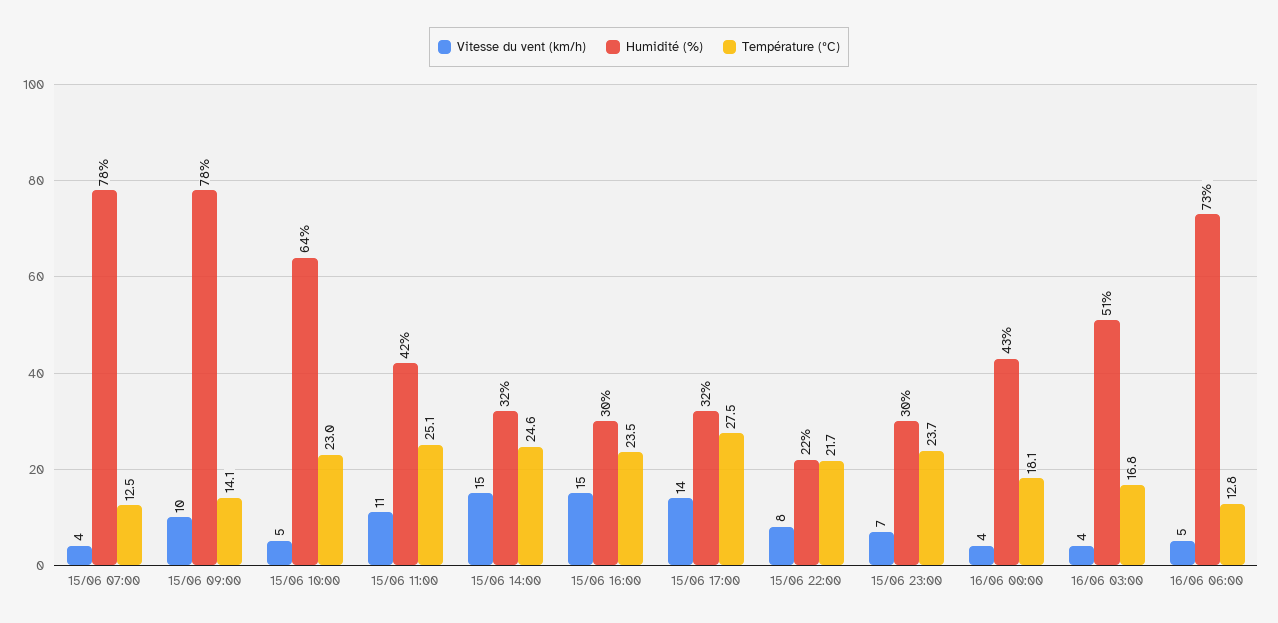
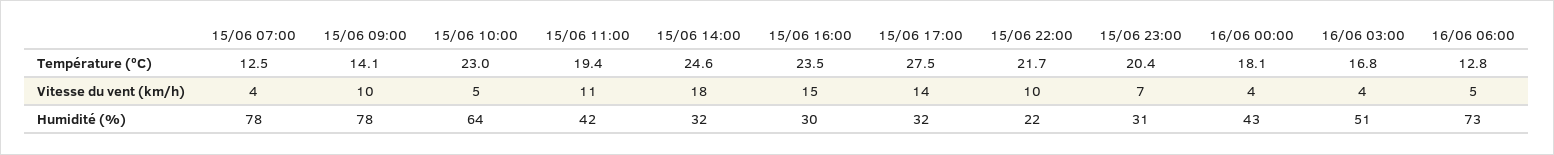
Température (ºC), 15/06 11:00: 25.1 -> 19.4
Vitesse du vent (km/h), 15/06 14:00: 15 -> 18
Vitesse du vent (km/h), 15/06 22:00: 8 -> 10
Humidité (%), 15/06 23:00: 30 -> 31
Température (ºC), 15/06 23:00: 23.7 -> 20.4

